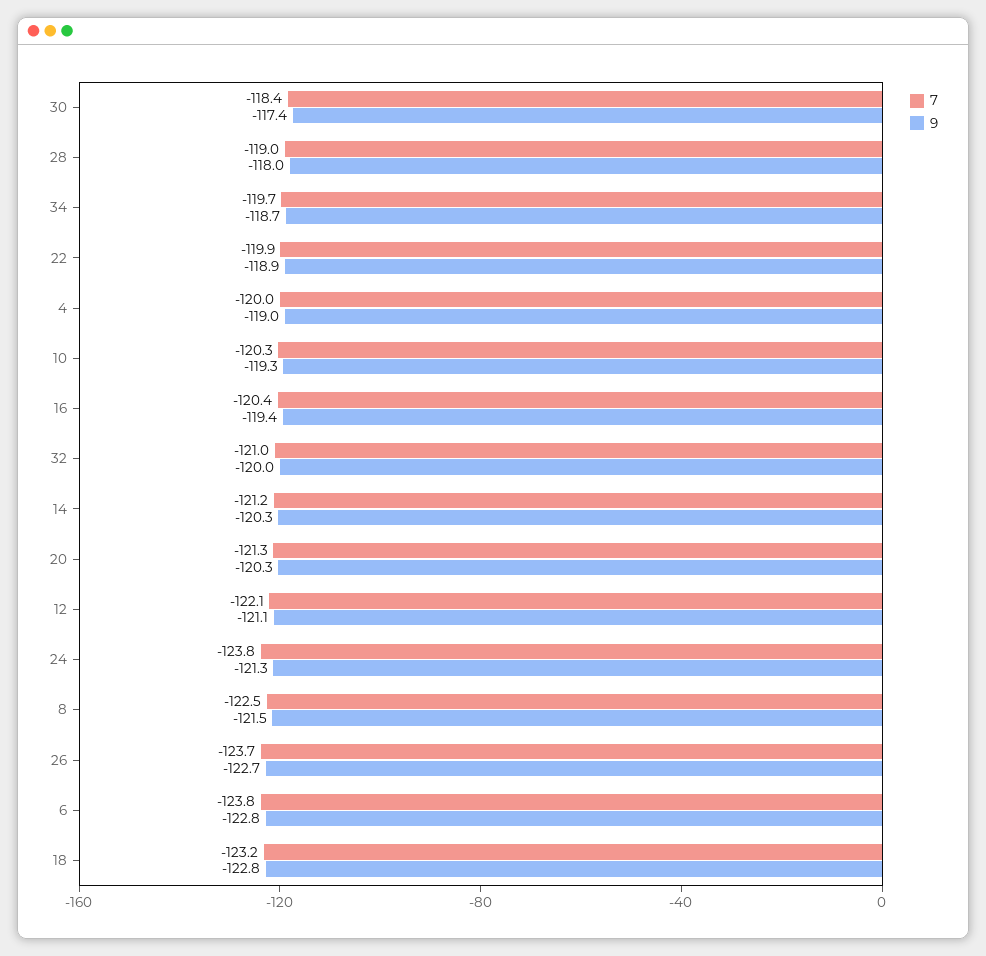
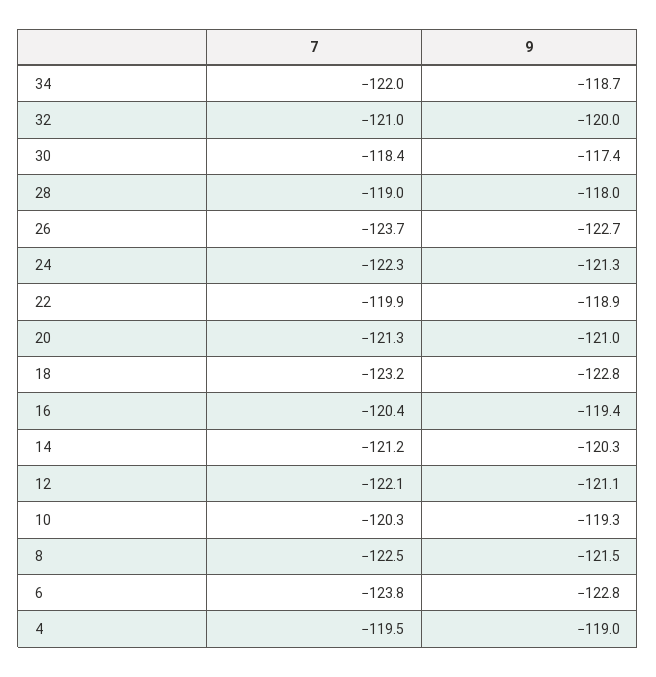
7, 34: -119.7 -> -122
7, 4: -120 -> -119.5
9, 20: -120.3 -> -121
7, 24: -123.8 -> -122.3

